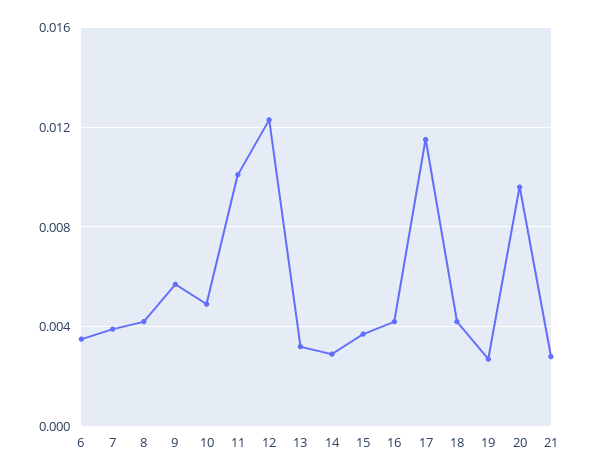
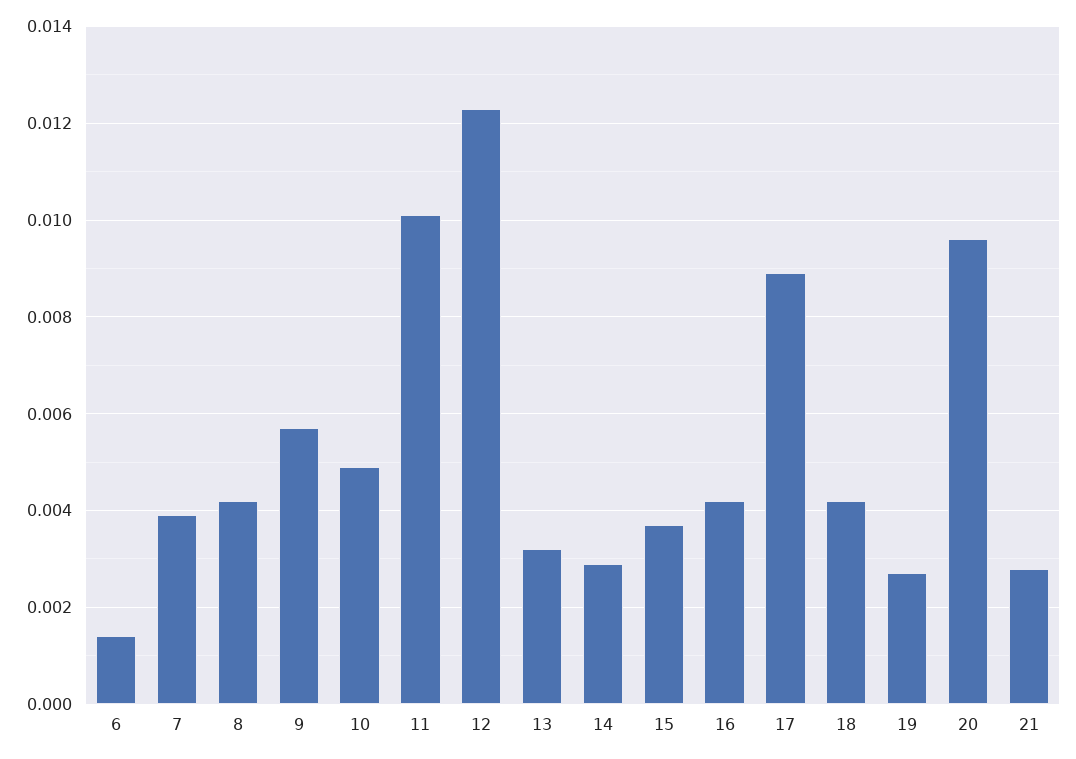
6: 0.0035 -> 0.0015
17: 0.0115 -> 0.009

